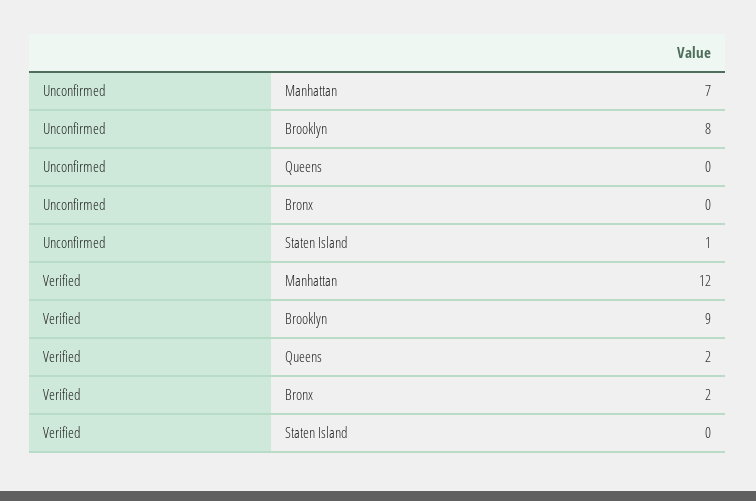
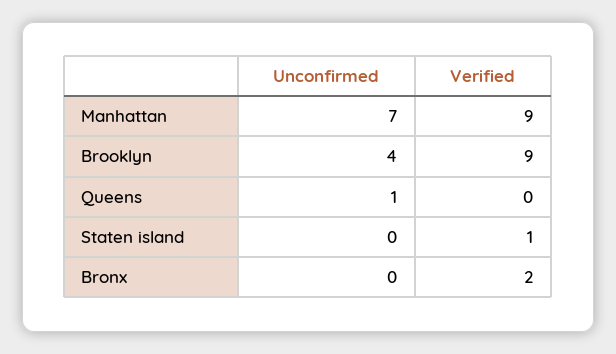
Unconfirmed, Brooklyn: 8 -> 4
Unconfirmed, Queens: 0 -> 1
Unconfirmed, Staten Island: 1 -> 0
Verified, Manhattan: 12 -> 9
Verified, Queens: 2 -> 0
Verified, Staten Island: 0 -> 1

